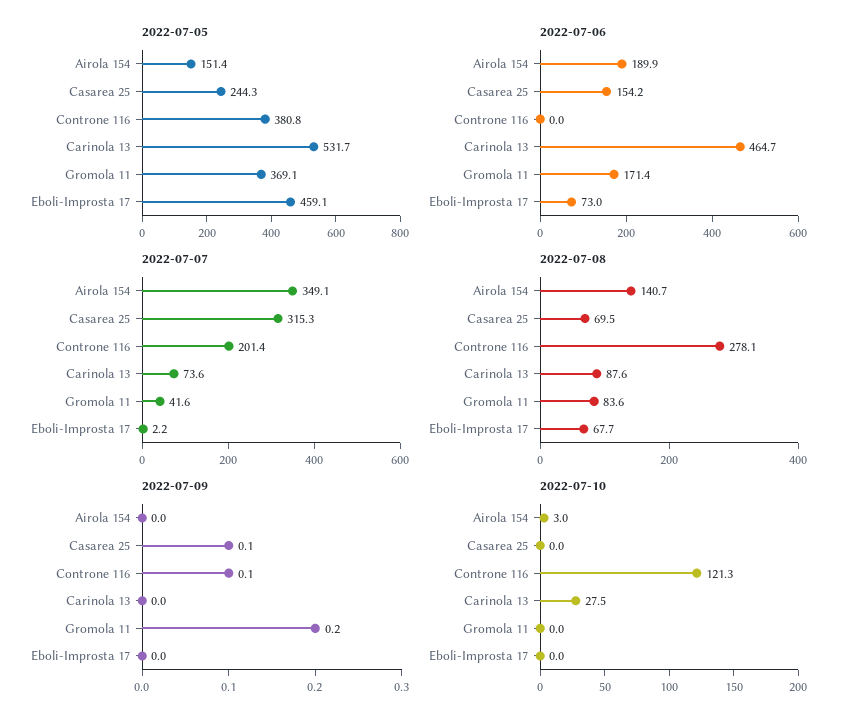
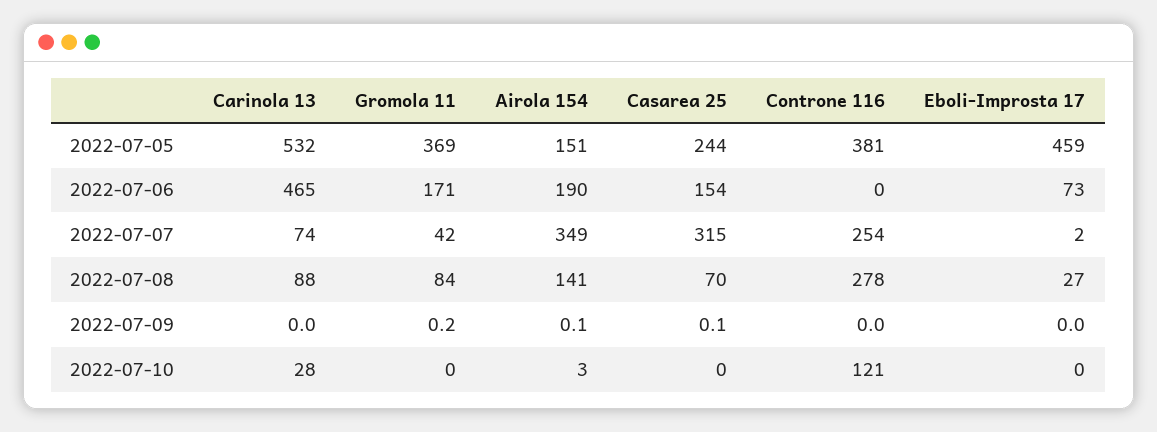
2022-07-07, Controne 116: 201.4 -> 254
2022-07-08, Eboli-Improsta 17: 67.7 -> 27
2022-07-09, Airola 154: 0 -> 0.1
2022-07-09, Controne 116: 0.1 -> 0

